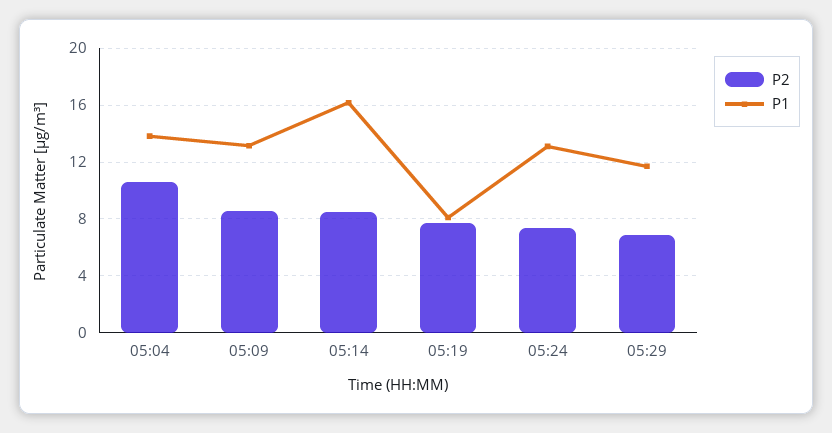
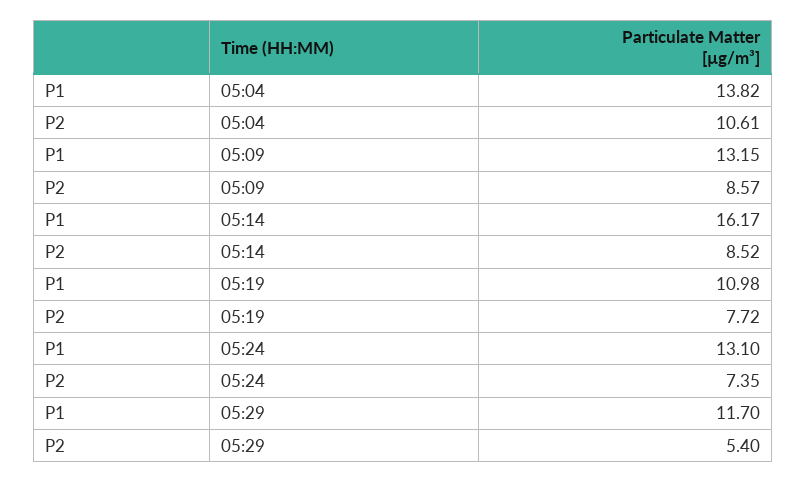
P1, 05:19: 8 -> 10.98
P2, 05:29: 7 -> 5.4

